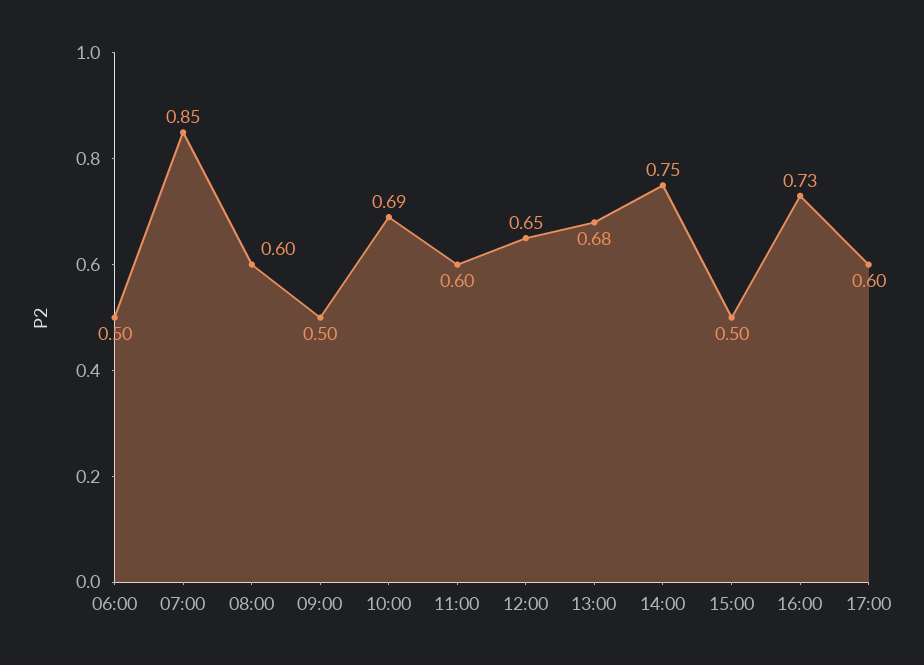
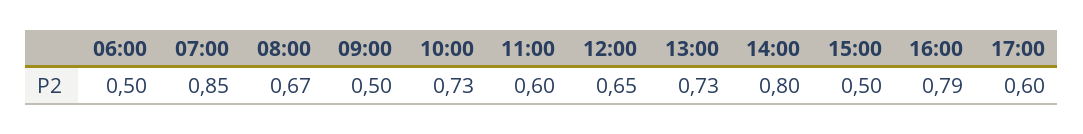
08:00: 0.6 -> 0.67
10:00: 0.69 -> 0.73
13:00: 0.68 -> 0.73
14:00: 0.75 -> 0.8
16:00: 0.73 -> 0.79

